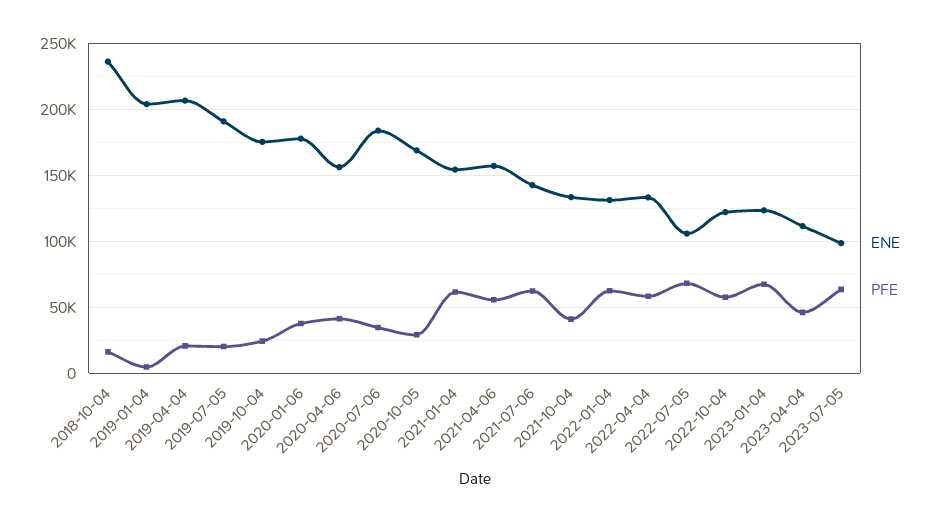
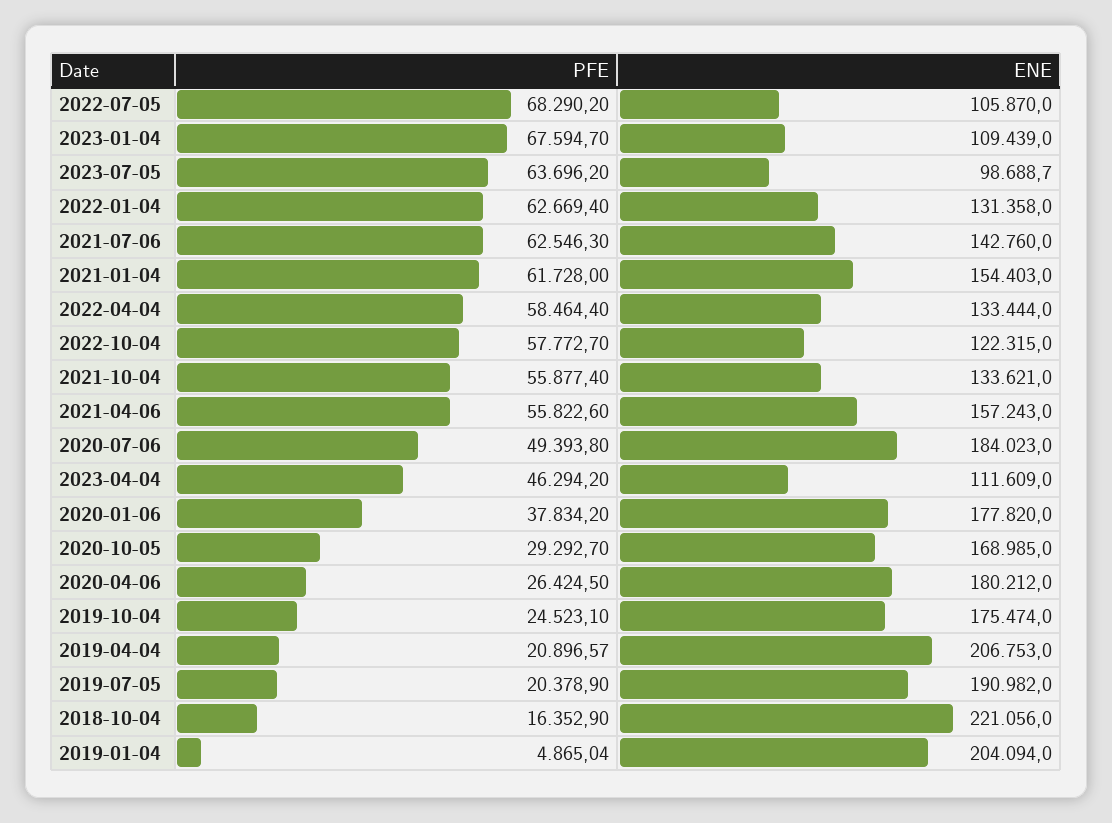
ENE, 2018-10-04: 235000 -> 221056
ENE, 2020-04-06: 155000 -> 180212
PFE, 2020-04-06: 40000 -> 26424.5
PFE, 2020-07-06: 35000 -> 49393.8
PFE, 2021-10-04: 40000 -> 55877.4
ENE, 2023-01-04: 125000 -> 109439

